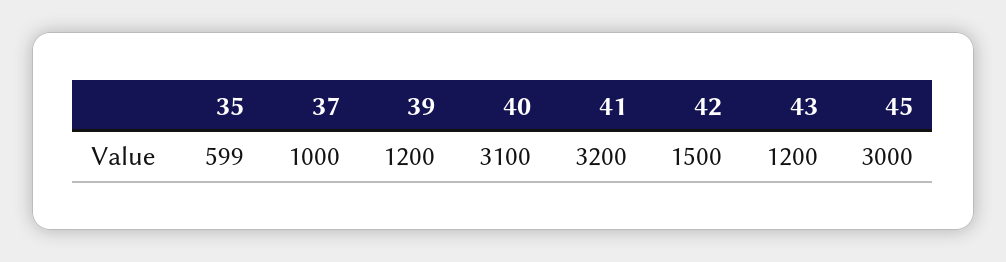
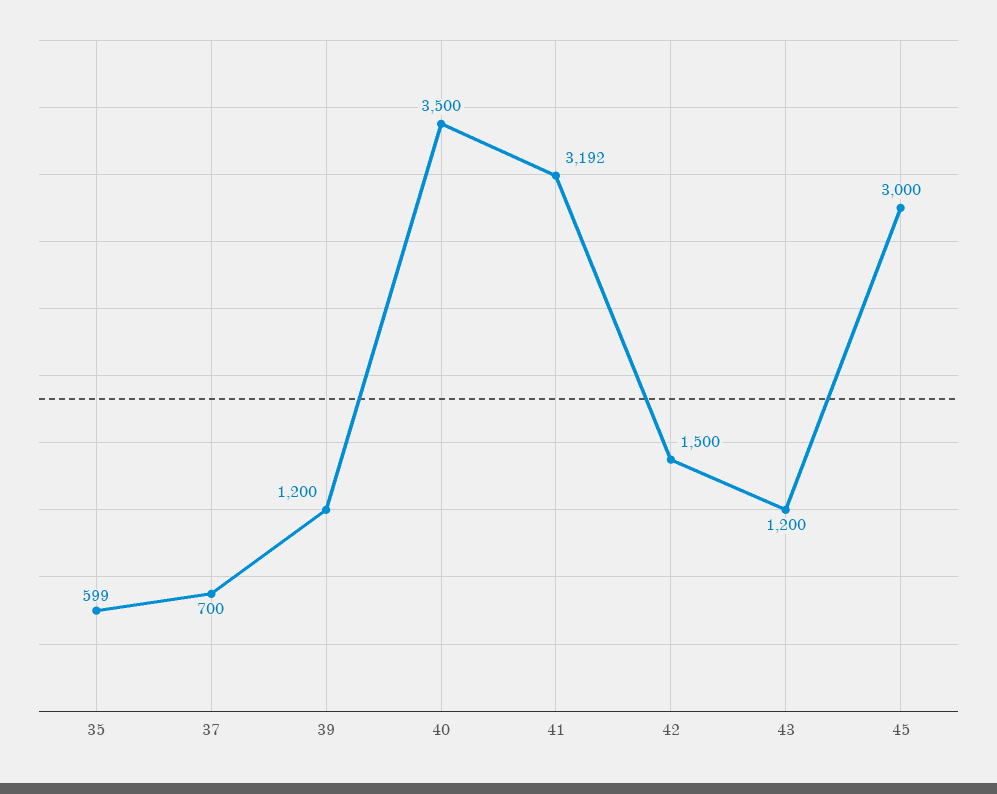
37: 1000 -> 700
40: 3100 -> 3500
41: 3200 -> 3192

